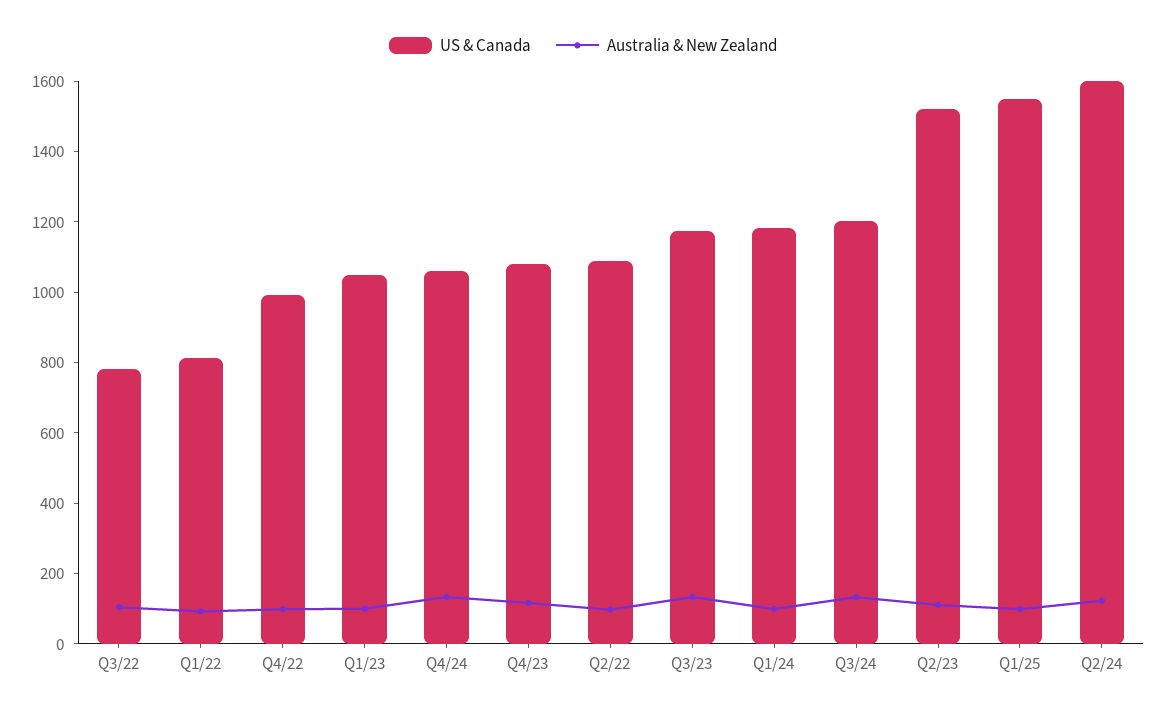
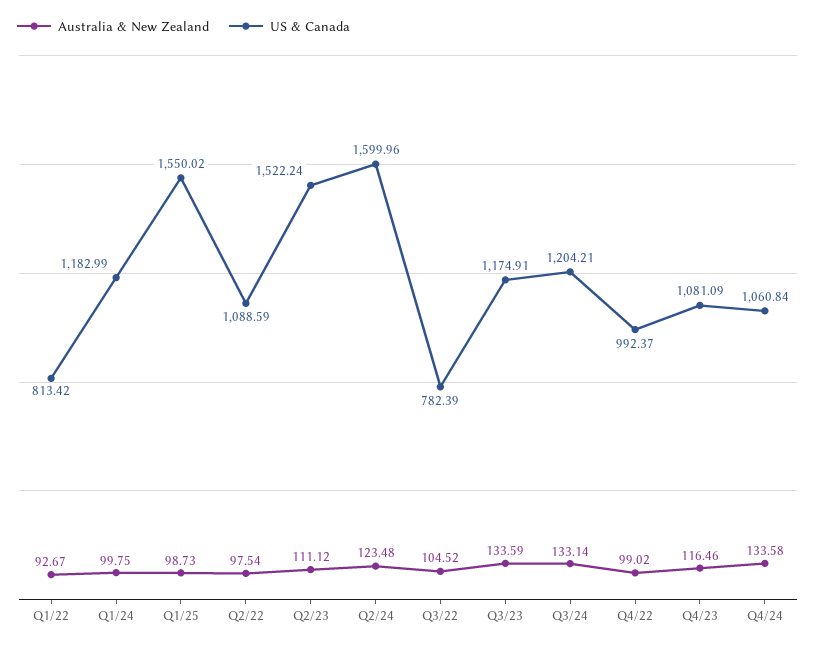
US & Canada, Q1/23: 1050 -> none
Australia & New Zealand, Q1/23: 100 -> none

